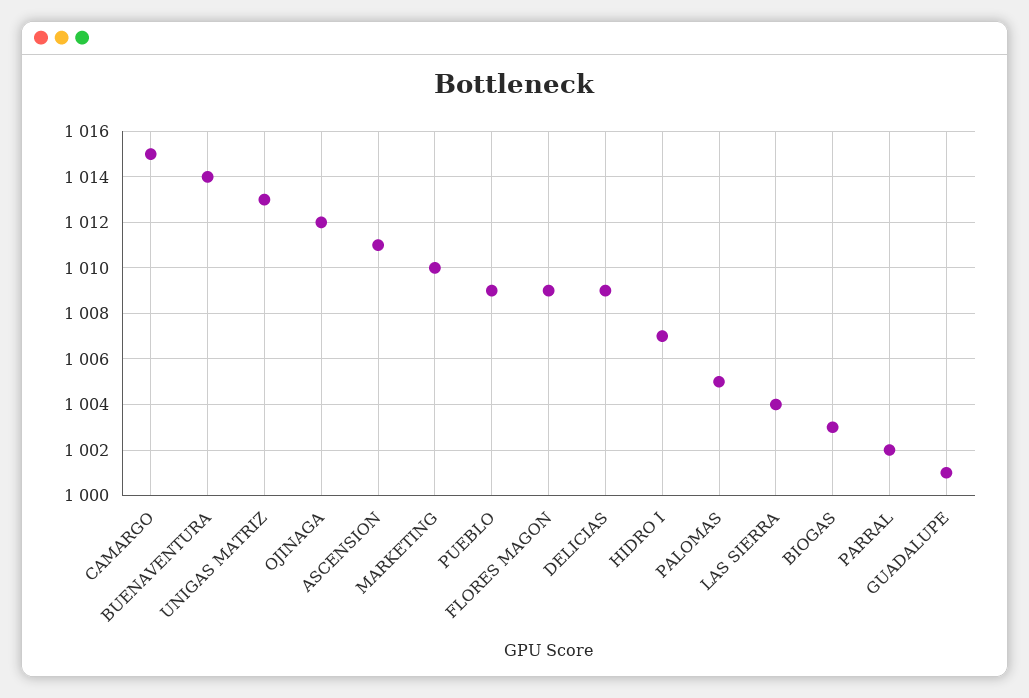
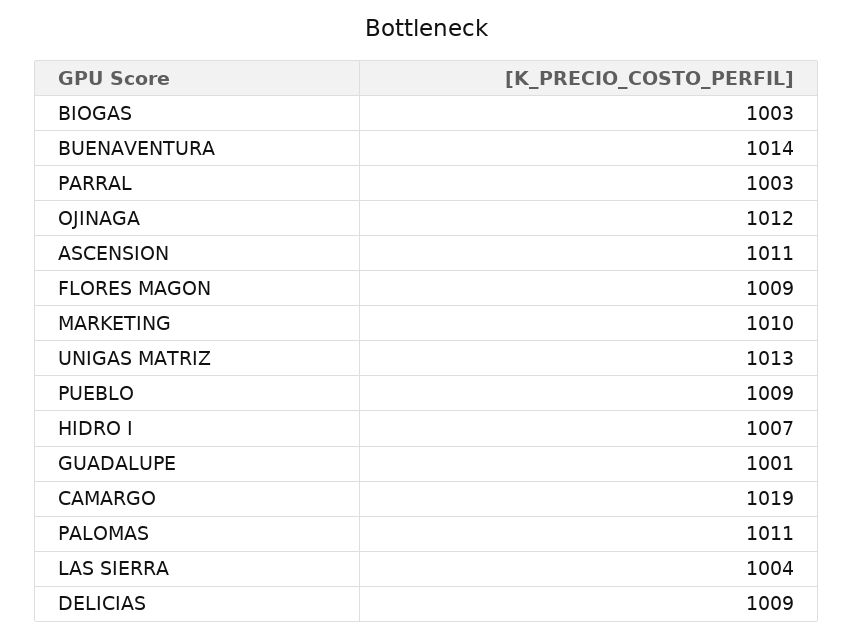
CAMARGO: 1015 -> 1019
PALOMAS: 1005 -> 1011
PARRAL: 1002 -> 1003

